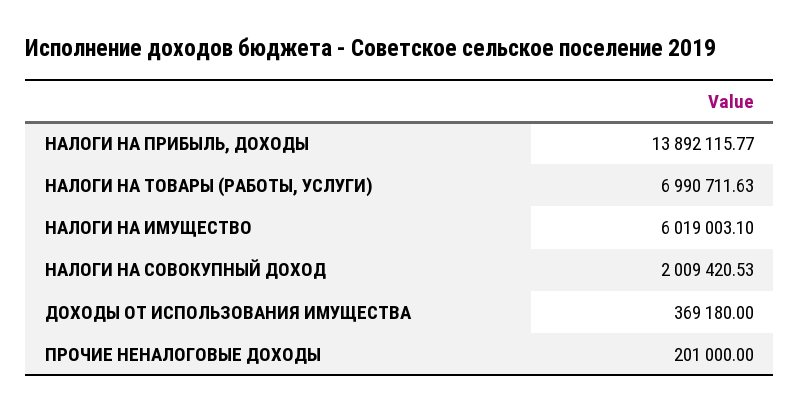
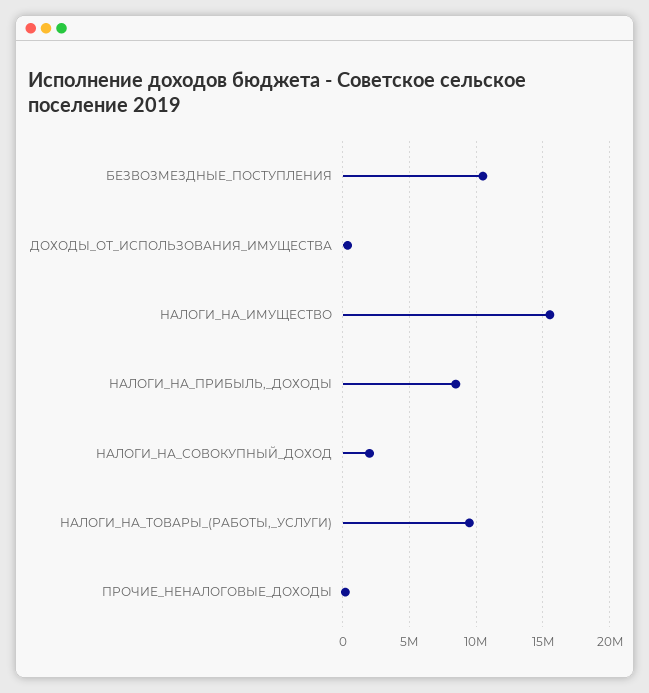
НАЛОГИ НА ПРИБЫЛЬ, ДОХОДЫ: 13892115.77 -> 8500000
НАЛОГИ НА ТОВАРЫ (РАБОТЫ, УСЛУГИ): 6990711.63 -> 9500000
НАЛОГИ НА ИМУЩЕСТВО: 6019003.1 -> 15500000
БЕЗВОЗМЕЗДНЫЕ_ПОСТУПЛЕНИЯ: none -> 10500000

